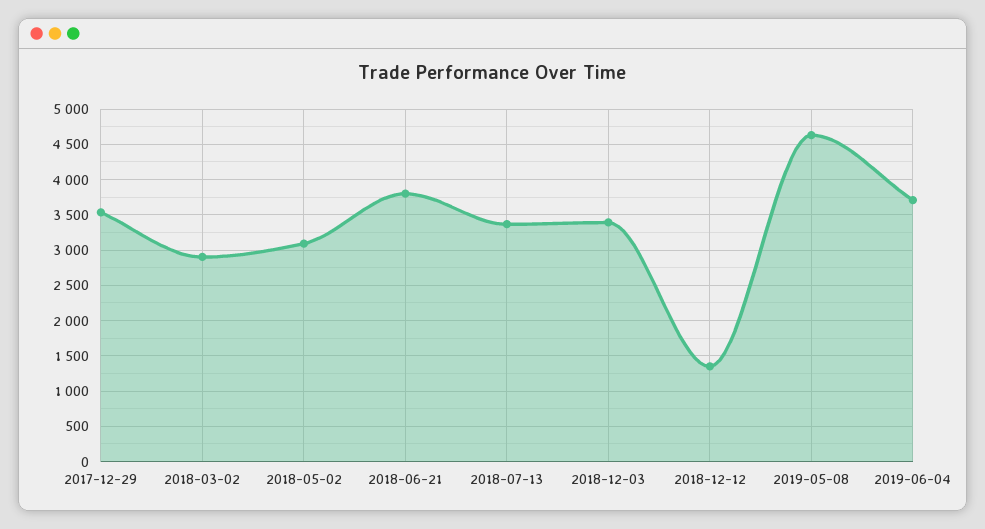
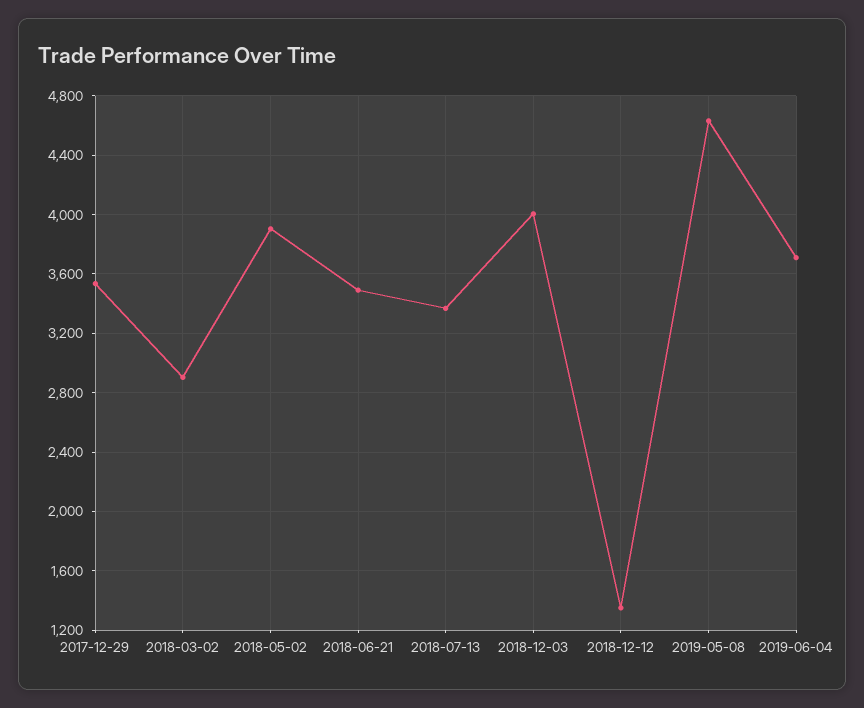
2018-05-02: 3100 -> 3900
2018-06-21: 3800 -> 3500
2018-12-03: 3400 -> 4000

